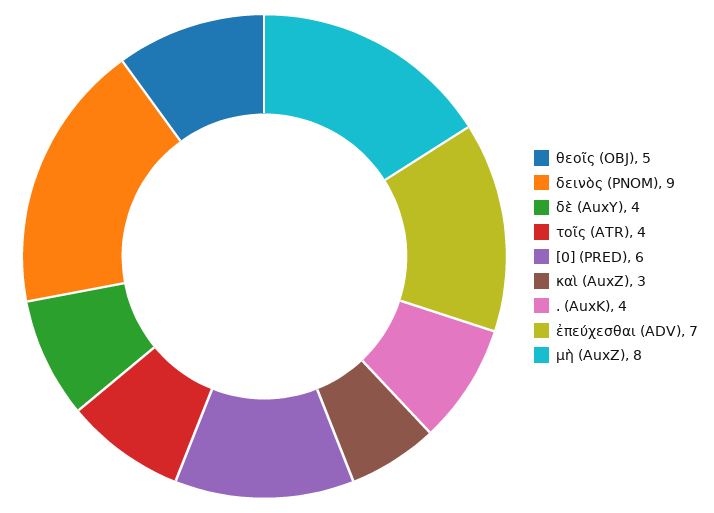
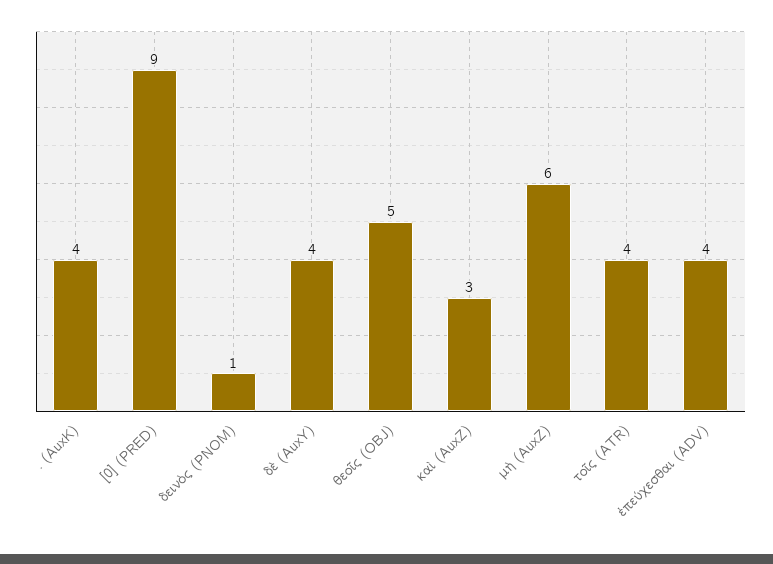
δεινὸς (PNOM): 9 -> 1
[0] (PRED): 6 -> 9
ἐπεύχεσθαι (ADV): 7 -> 4
μὴ (AuxZ): 8 -> 6

